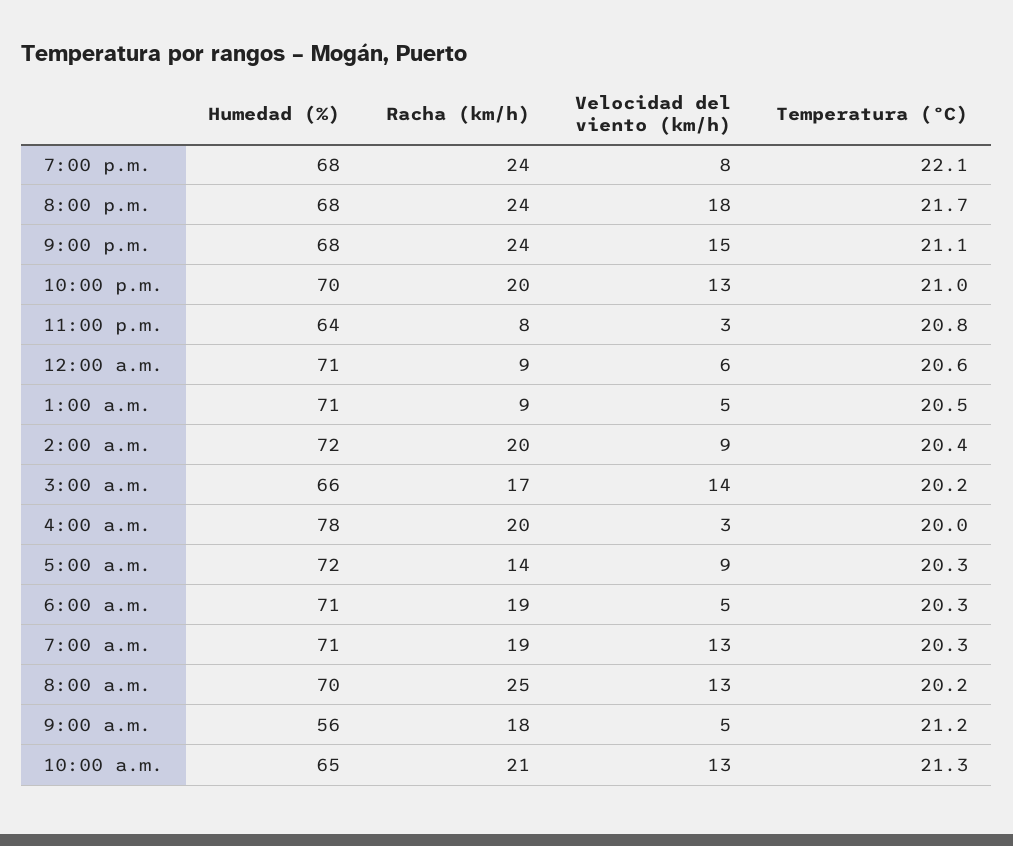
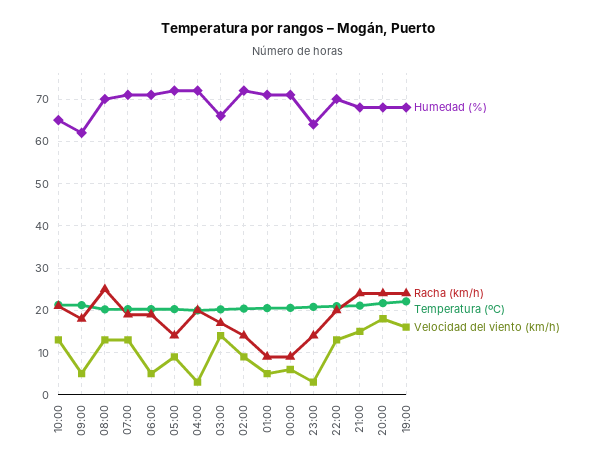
Velocidad del viento (km/h), 7:00 p.m.: 8 -> 16
Racha (km/h), 11:00 p.m.: 8 -> 14
Racha (km/h), 2:00 a.m.: 20 -> 14
Humedad (%), 4:00 a.m.: 78 -> 72
Humedad (%), 9:00 a.m.: 56 -> 62

